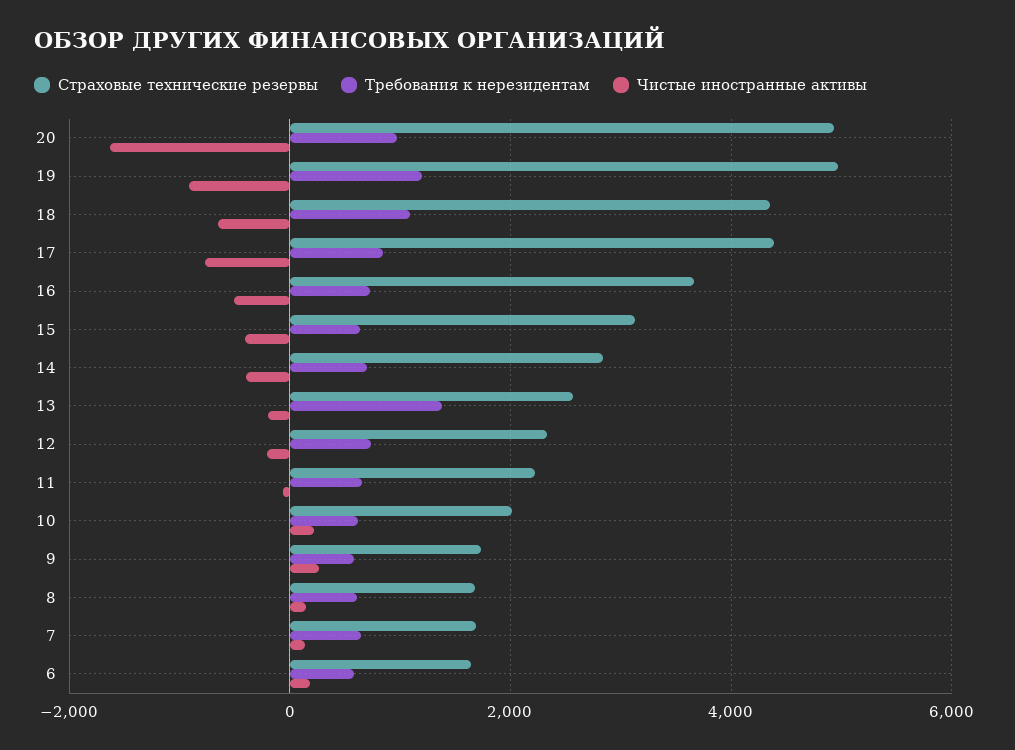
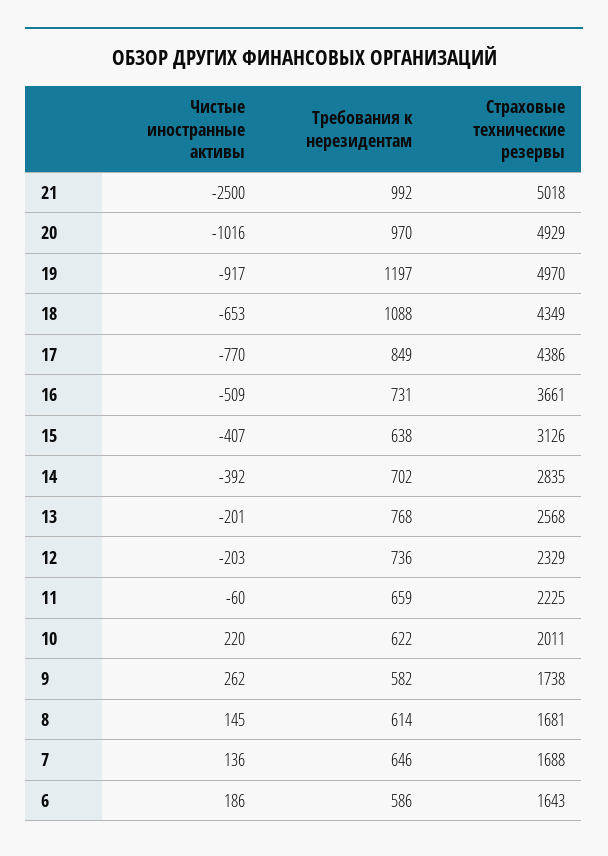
Чистые иностранные активы, 20: -1600 -> -1016
Требования к нерезидентам, 13: 1400 -> 768
Чистые иностранные активы, 21: none -> -2500
Требования к нерезидентам, 21: none -> 992
Страховые технические резервы, 21: none -> 5018

